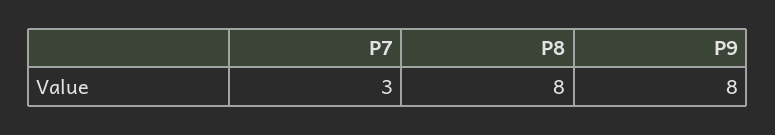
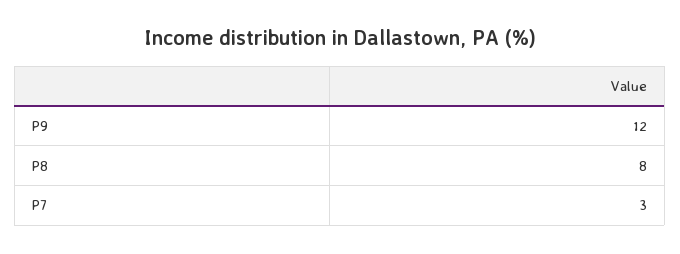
P9: 8 -> 12

